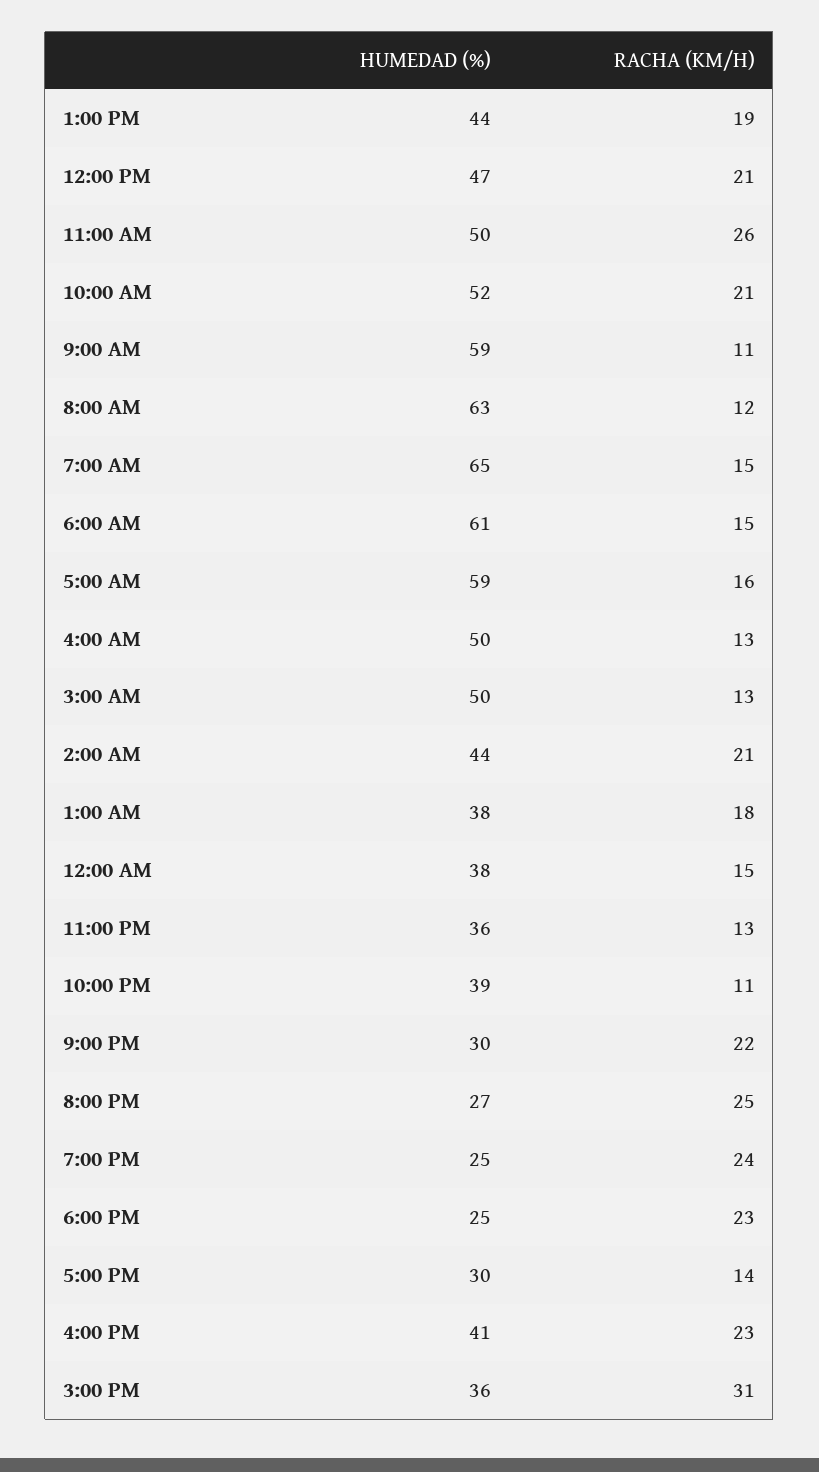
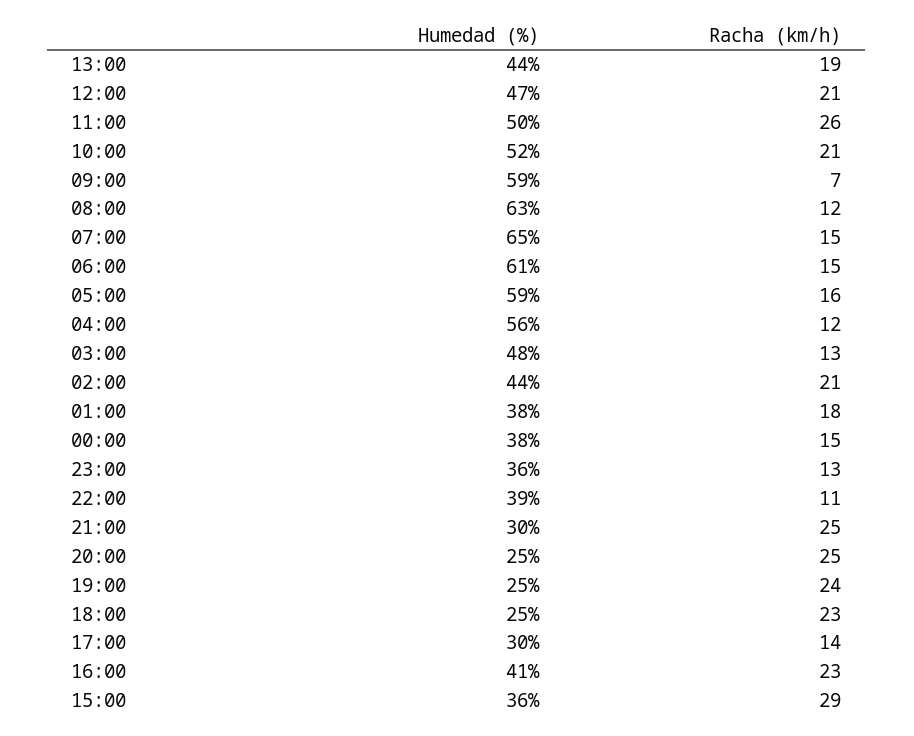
RACHA (KM/H), 9:00 AM: 11 -> 7
HUMEDAD (%), 4:00 AM: 50 -> 56
RACHA (KM/H), 4:00 AM: 13 -> 12
HUMEDAD (%), 3:00 AM: 50 -> 48
RACHA (KM/H), 9:00 PM: 22 -> 25
HUMEDAD (%), 8:00 PM: 27 -> 25
RACHA (KM/H), 3:00 PM: 31 -> 29

